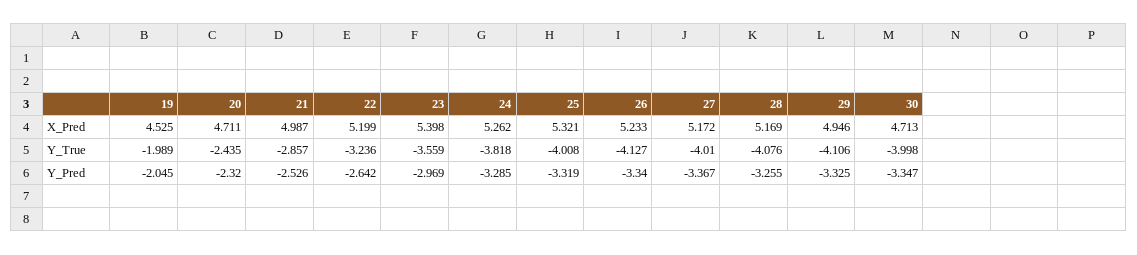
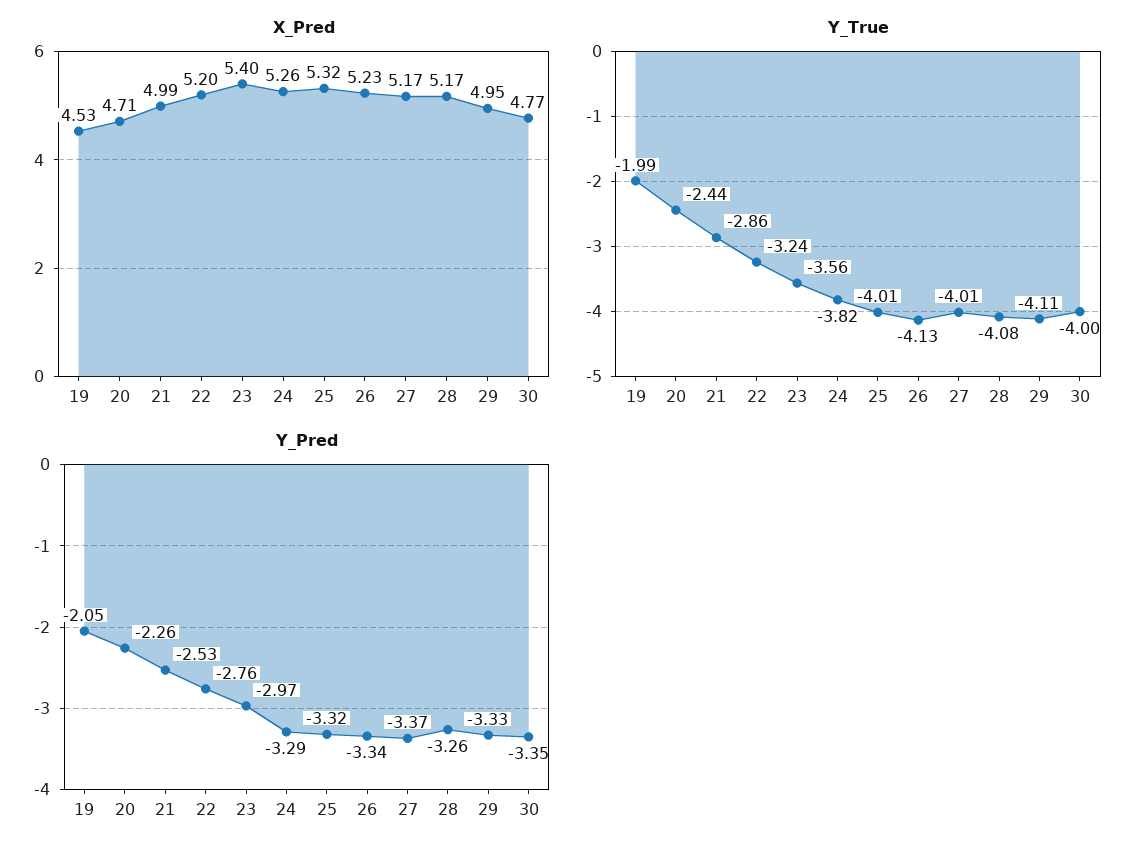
X_Pred, 30: 4.713 -> 4.77
Y_Pred, 20: -2.32 -> -2.26
Y_Pred, 22: -2.642 -> -2.76

